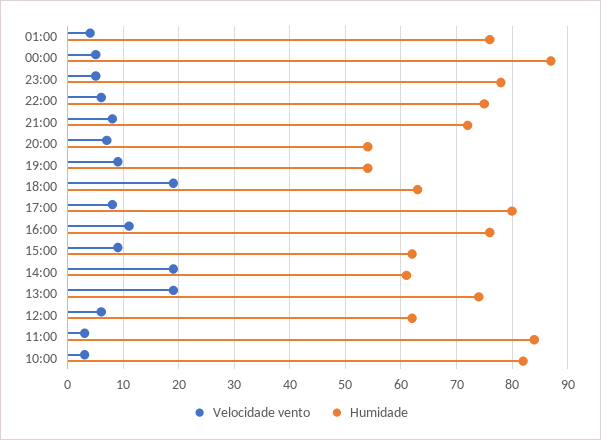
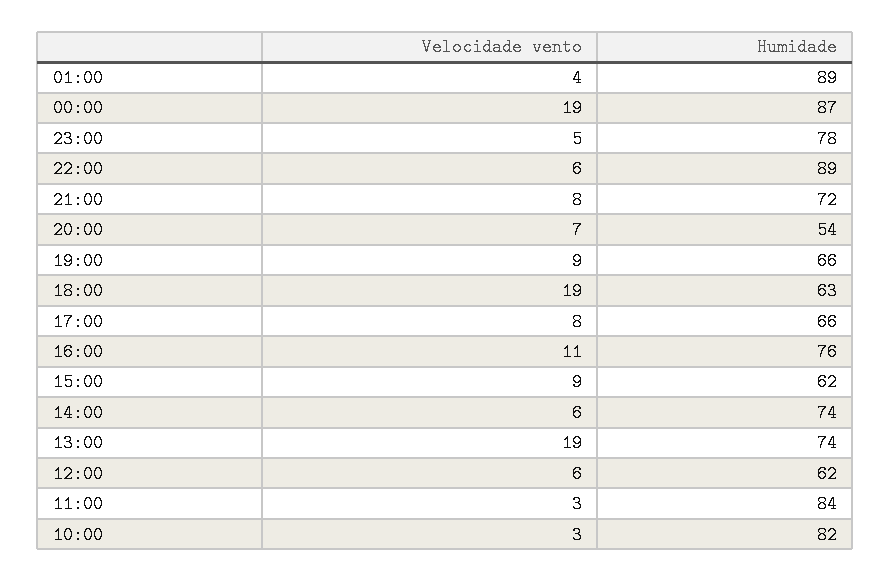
Humidade, 01:00: 75 -> 89
Velocidade vento, 00:00: 5 -> 19
Humidade, 22:00: 75 -> 89
Humidade, 19:00: 55 -> 66
Humidade, 17:00: 80 -> 66
Velocidade vento, 14:00: 20 -> 6
Humidade, 14:00: 60 -> 74

